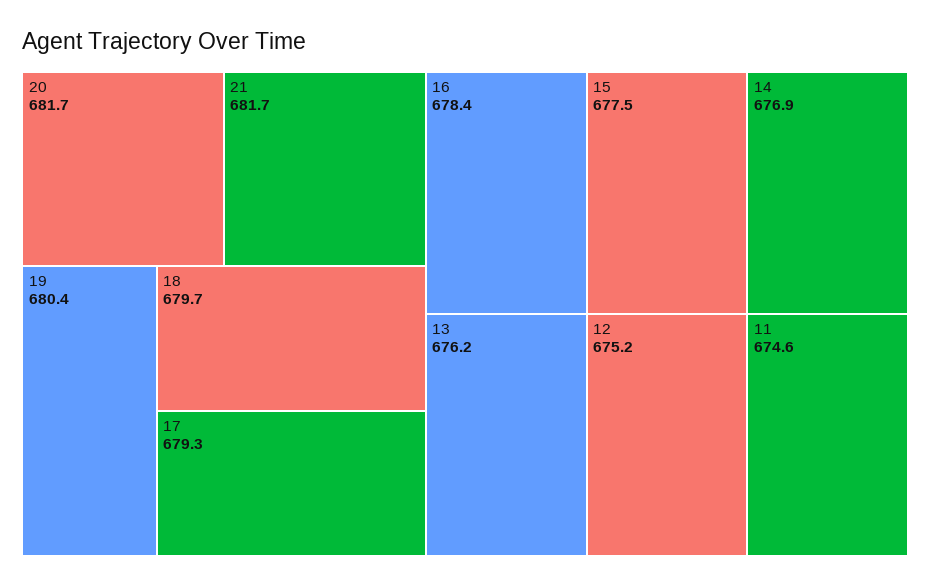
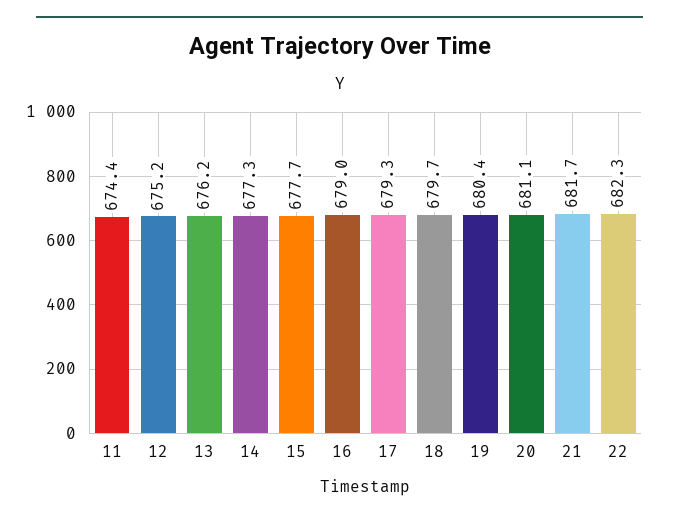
20: 681.7 -> 681.1
16: 678.4 -> 679
15: 677.5 -> 677.7
14: 676.9 -> 677.3
11: 674.6 -> 674.4
22: none -> 682.3

